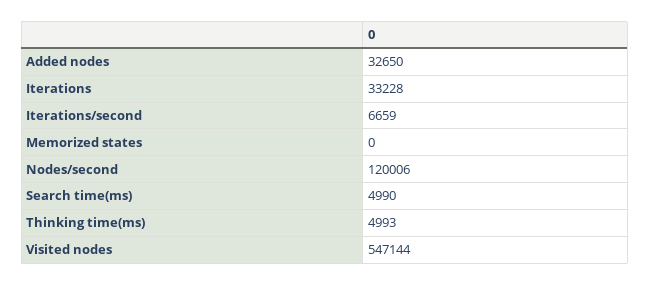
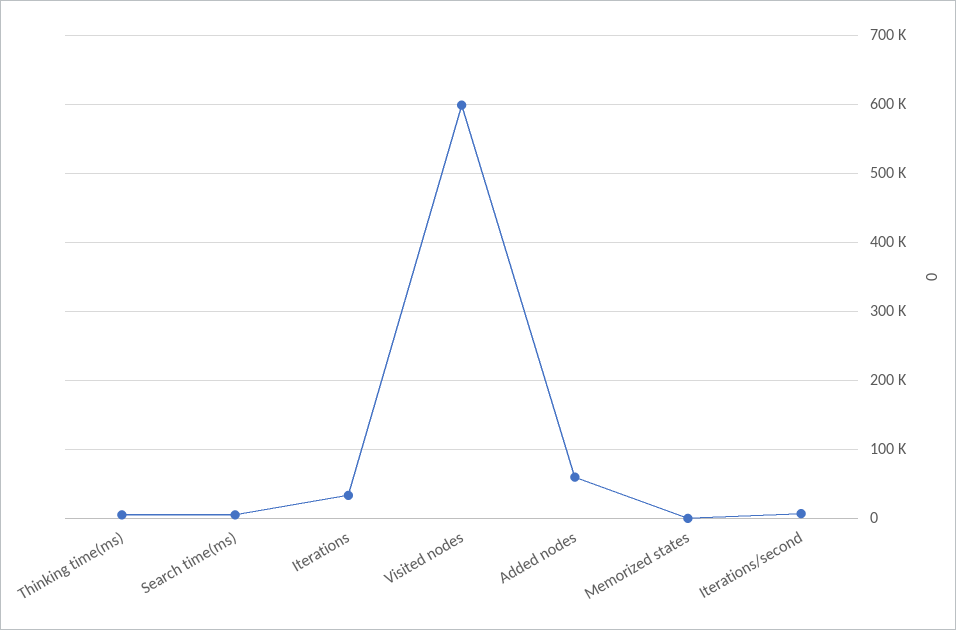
Added nodes: 32650 -> 60000
Nodes/second: 120006 -> none
Visited nodes: 547144 -> 600000

